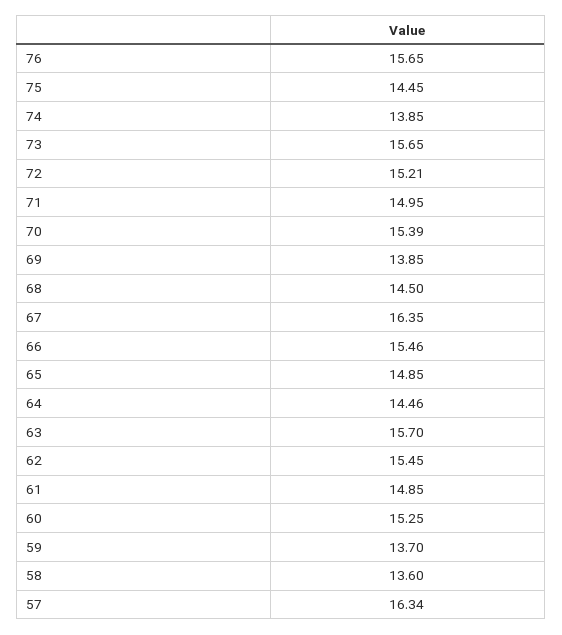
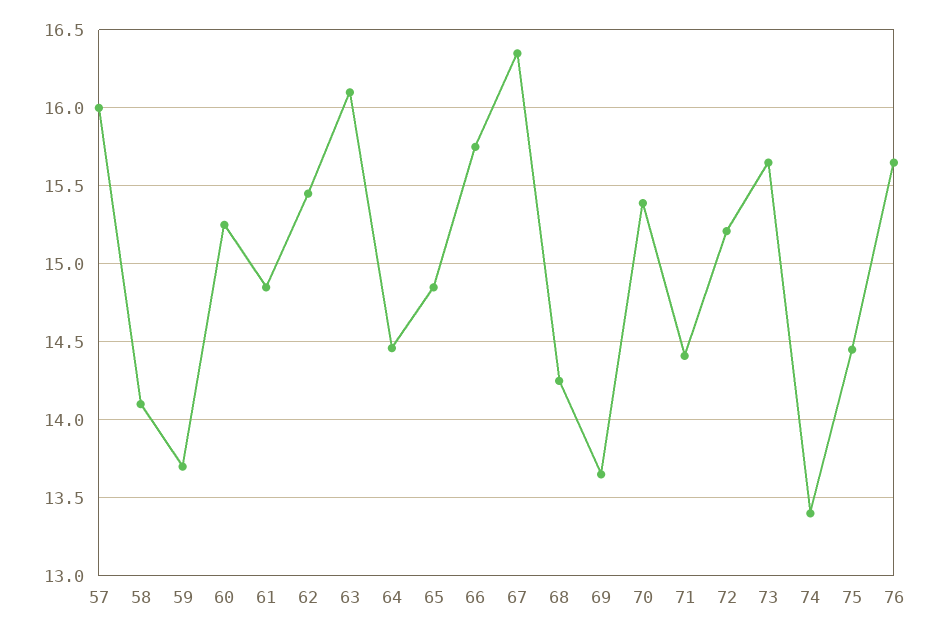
74: 13.85 -> 13.4
71: 14.95 -> 14.4
69: 13.85 -> 13.65
68: 14.5 -> 14.25
66: 15.46 -> 15.75
63: 15.7 -> 16.1
58: 13.6 -> 14.1
57: 16.34 -> 16

